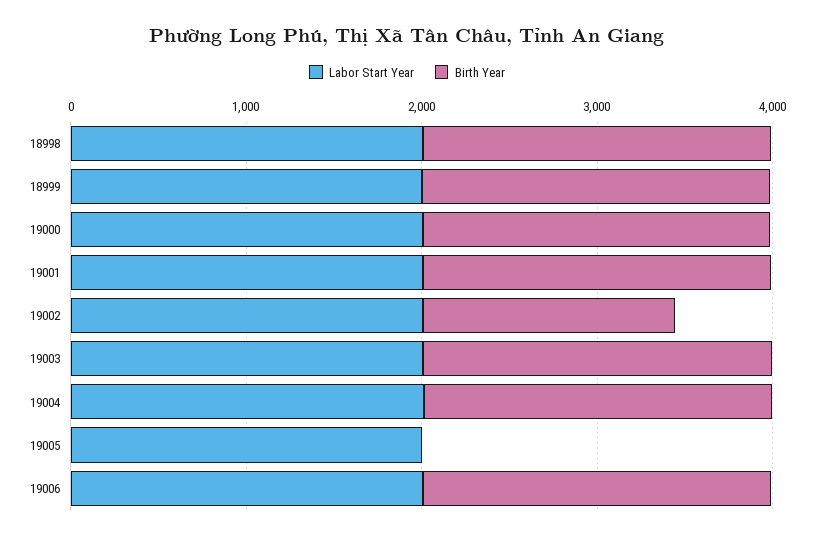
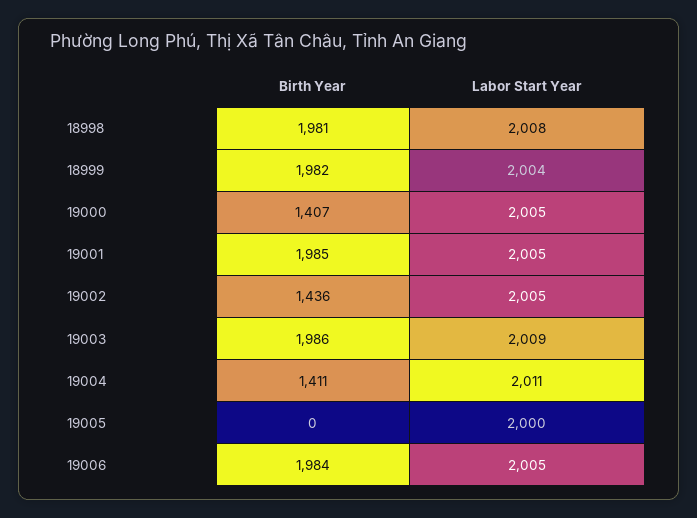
Birth Year, 19000: 2000 -> 1407
Birth Year, 19004: 2000 -> 1411

